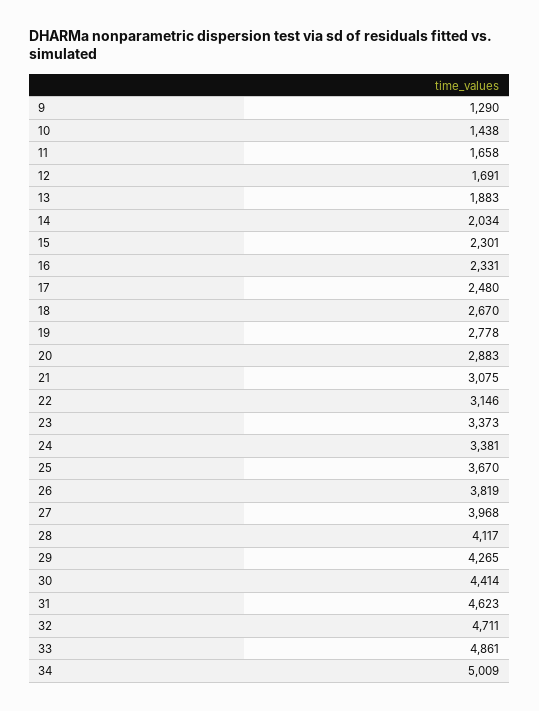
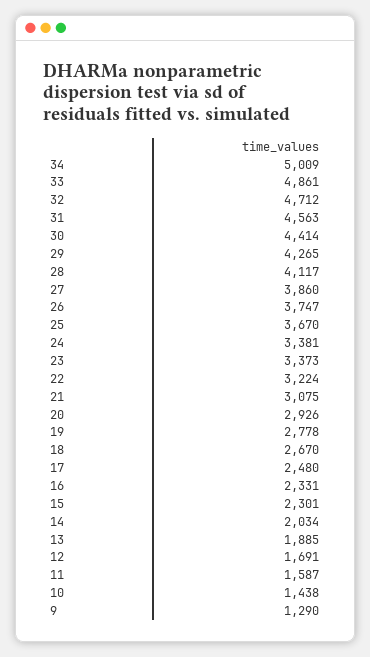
11: 1658 -> 1587
13: 1883 -> 1885
20: 2883 -> 2926
22: 3146 -> 3224
26: 3819 -> 3747
27: 3968 -> 3860
31: 4623 -> 4563
32: 4711 -> 4712

